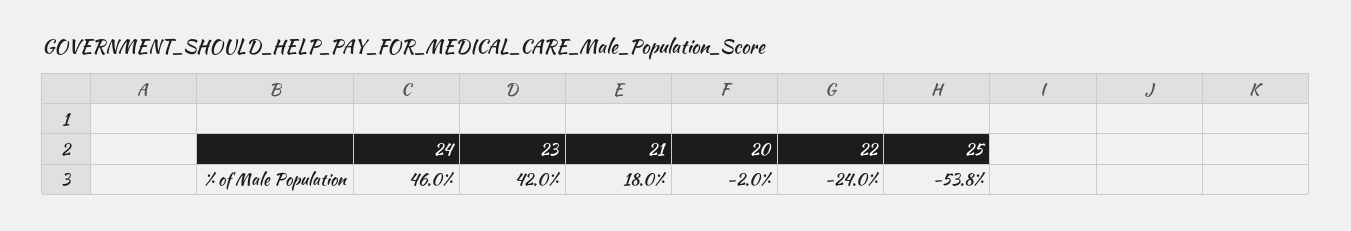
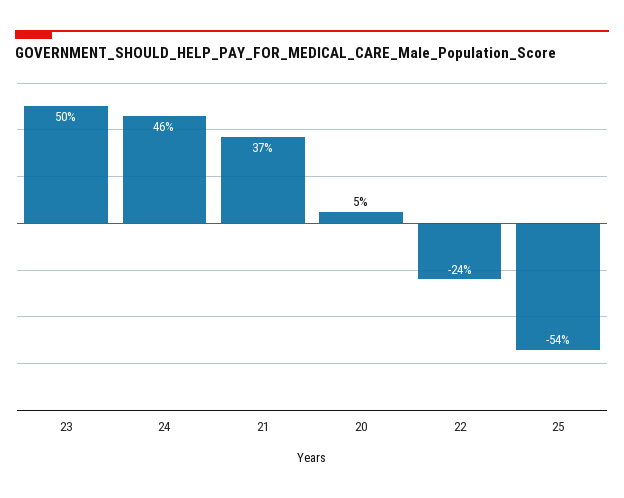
23: 42 -> 50
21: 18 -> 37
20: -2 -> 5

